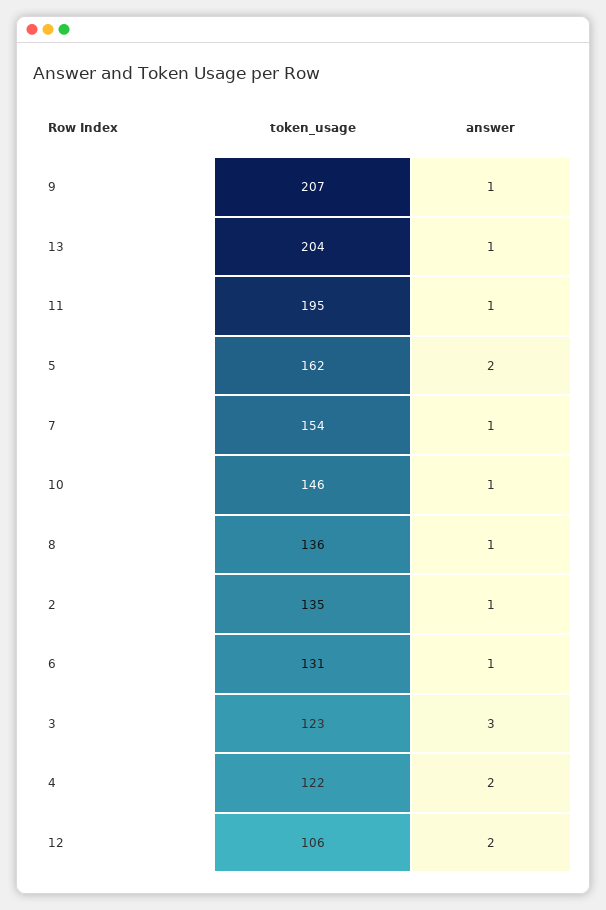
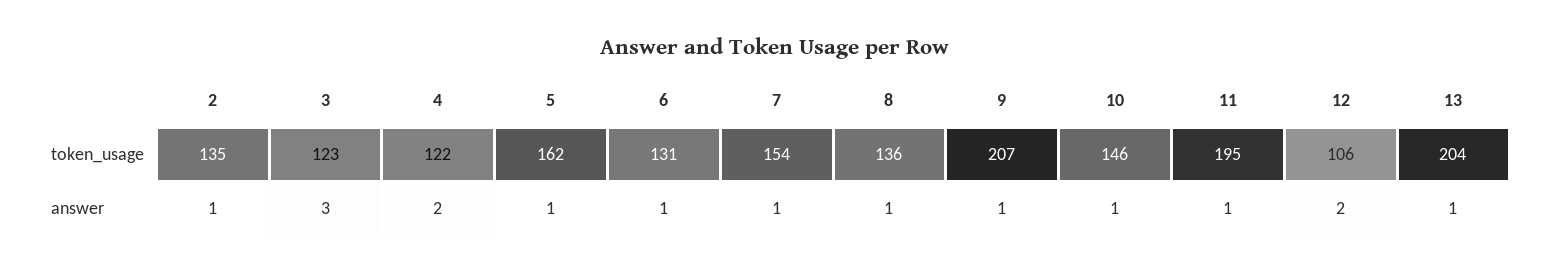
answer, 5: 2 -> 1

